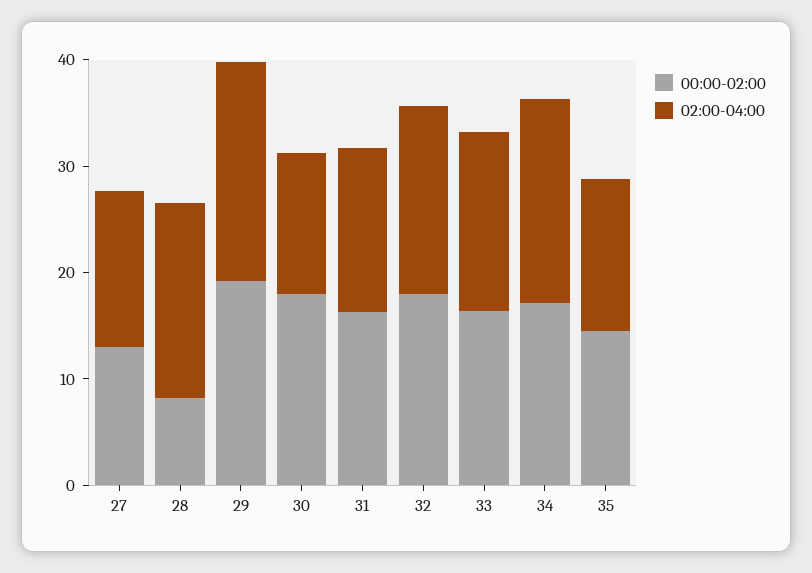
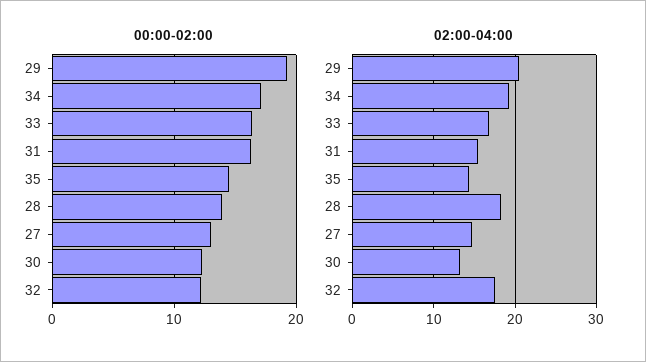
00:00-02:00, 28: 8 -> 14
00:00-02:00, 30: 18 -> 12
00:00-02:00, 32: 18 -> 12

